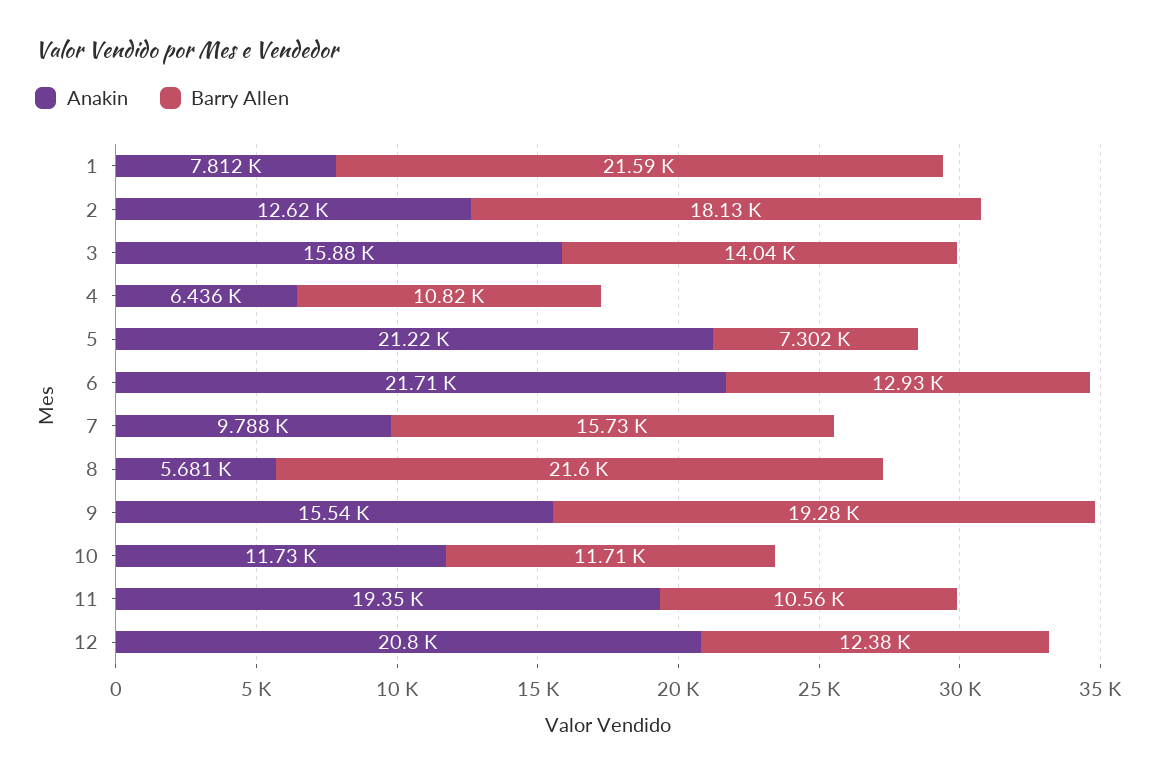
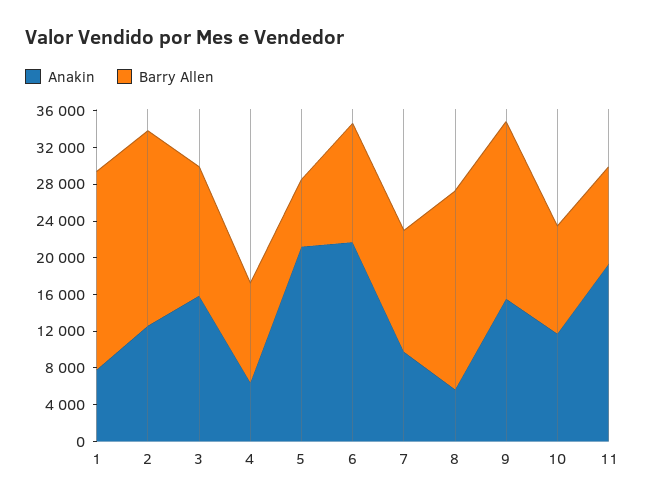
Barry Allen, 2: 18130 -> 21000
Barry Allen, 7: 15730 -> 13000
Anakin, 12: 20800 -> none
Barry Allen, 12: 12380 -> none

